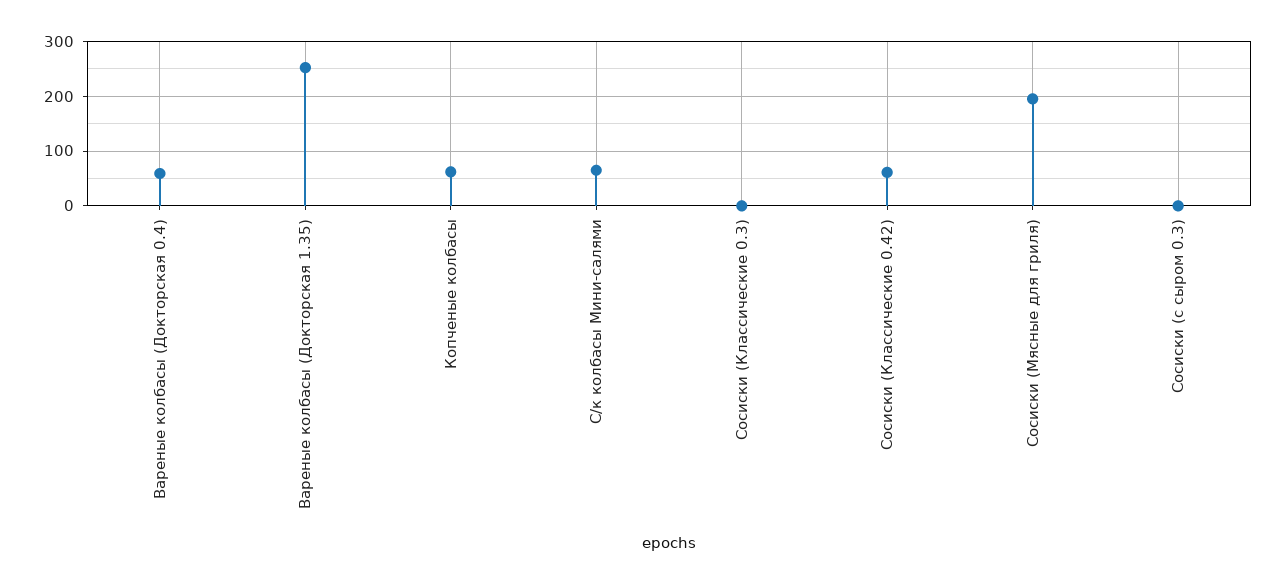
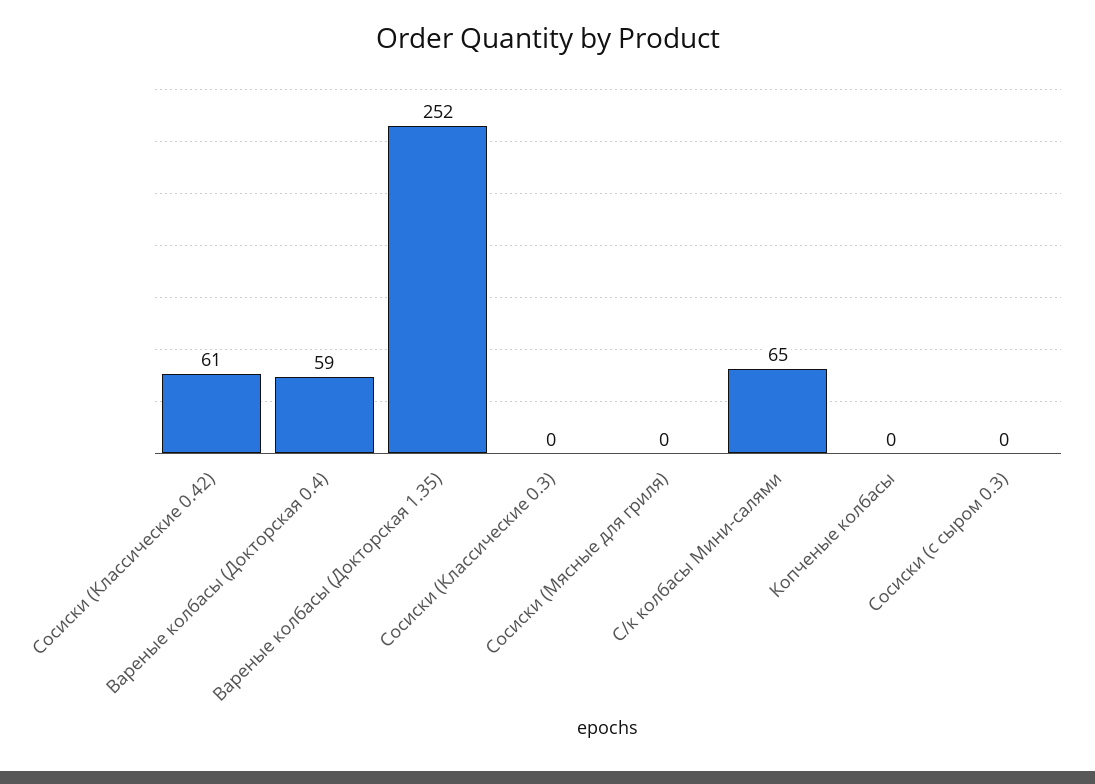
Копченые колбасы: 60 -> 0
Сосиски (Мясные для гриля): 200 -> 0

